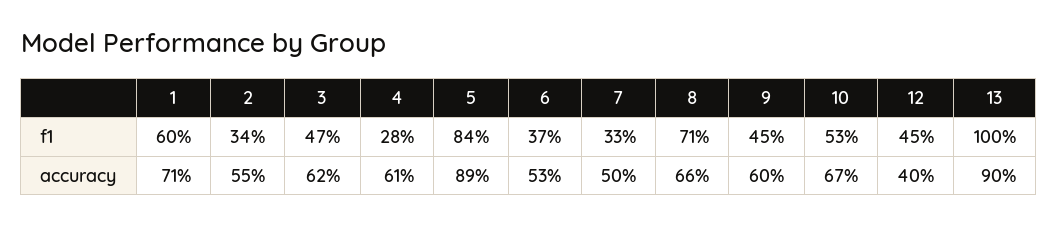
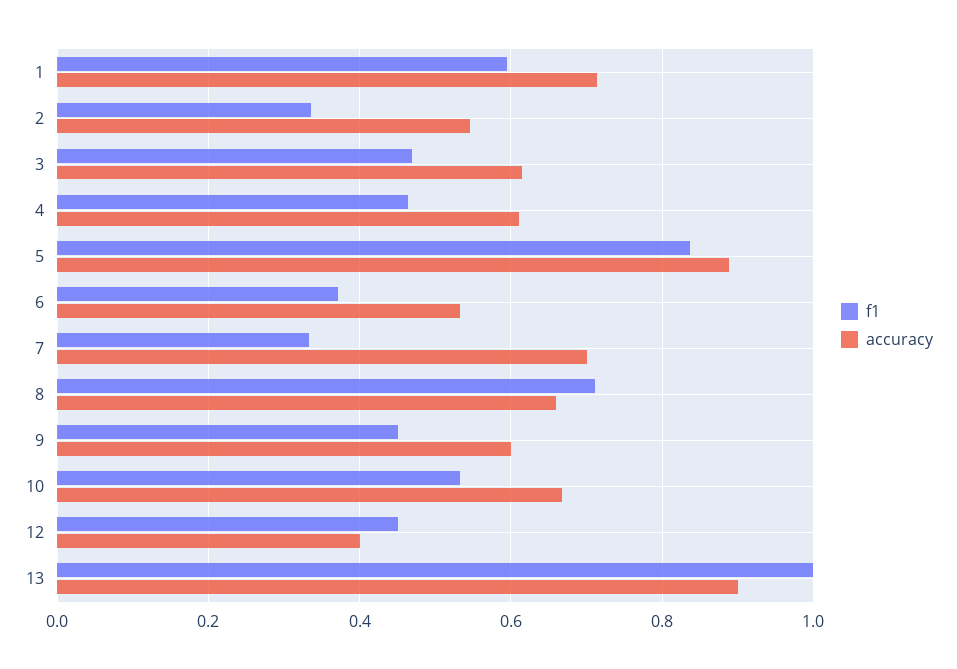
f1, 4: 0.28 -> 0.46
accuracy, 7: 0.5 -> 0.7

